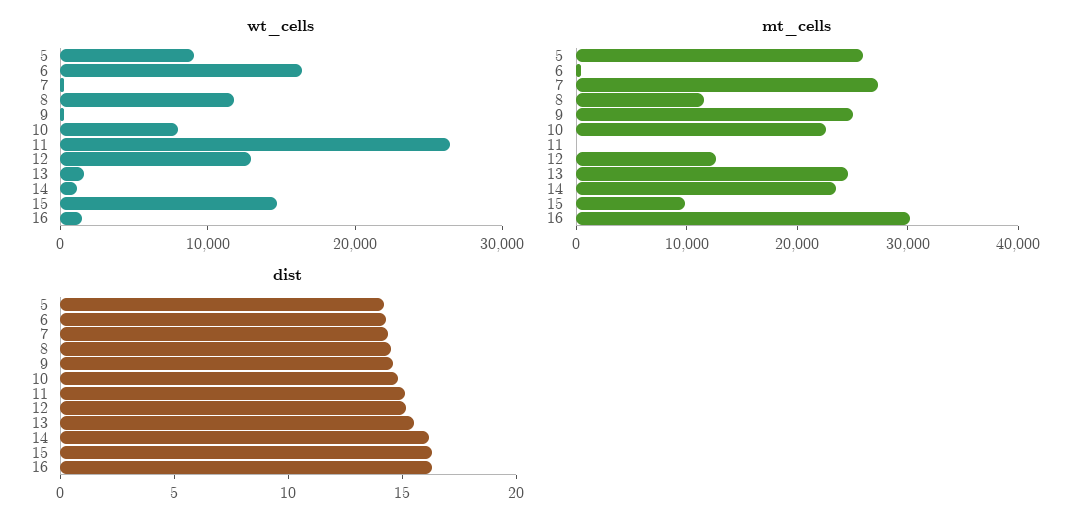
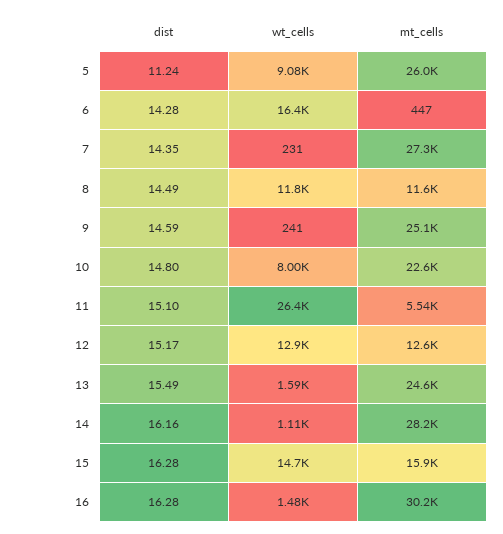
mt_cells, 11: 0 -> 5540
mt_cells, 14: 24000 -> 28200
mt_cells, 15: 10000 -> 15900
dist, 5: 14 -> 11.24

